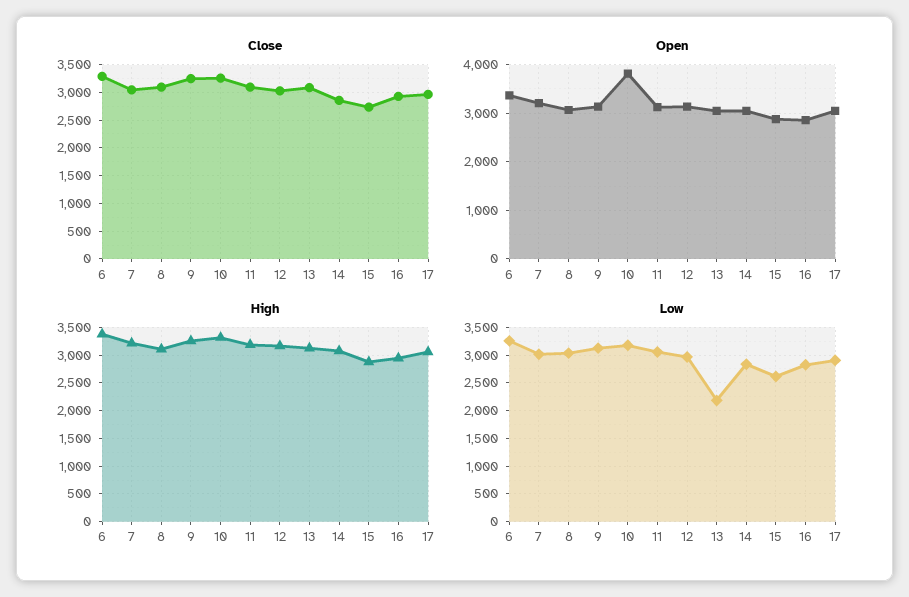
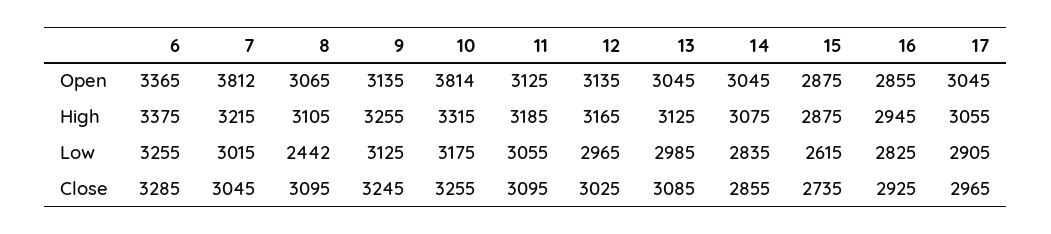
Open, 7: 3200 -> 3812
Low, 8: 3000 -> 2442
Low, 13: 2250 -> 2985

